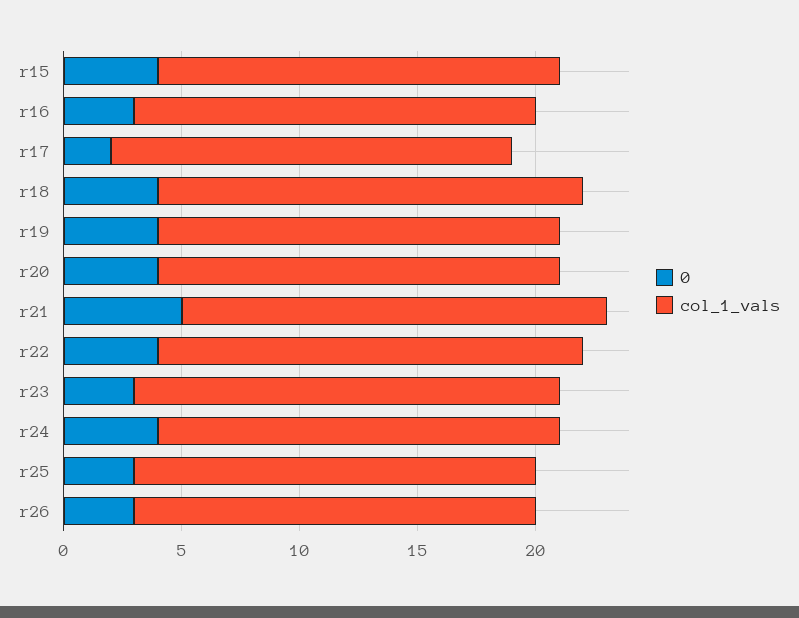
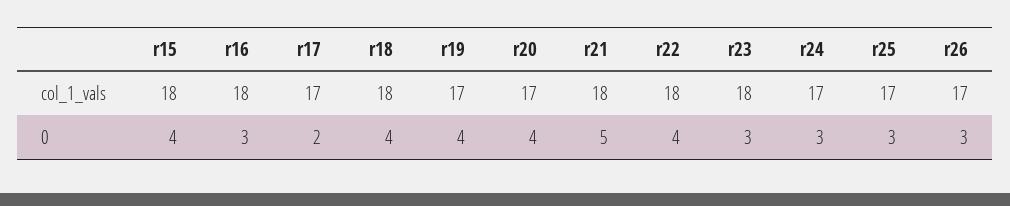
col_1_vals, r15: 17 -> 18
col_1_vals, r16: 17 -> 18
0, r24: 4 -> 3

